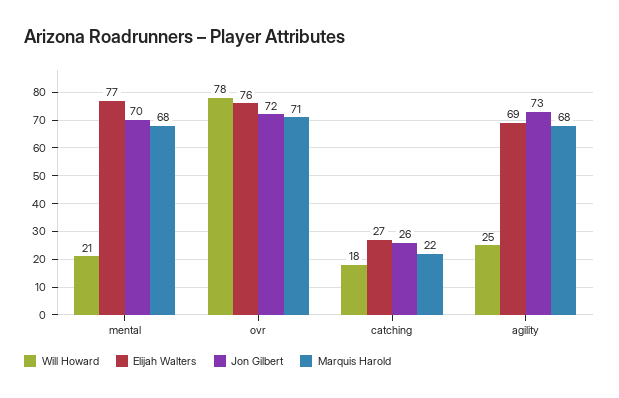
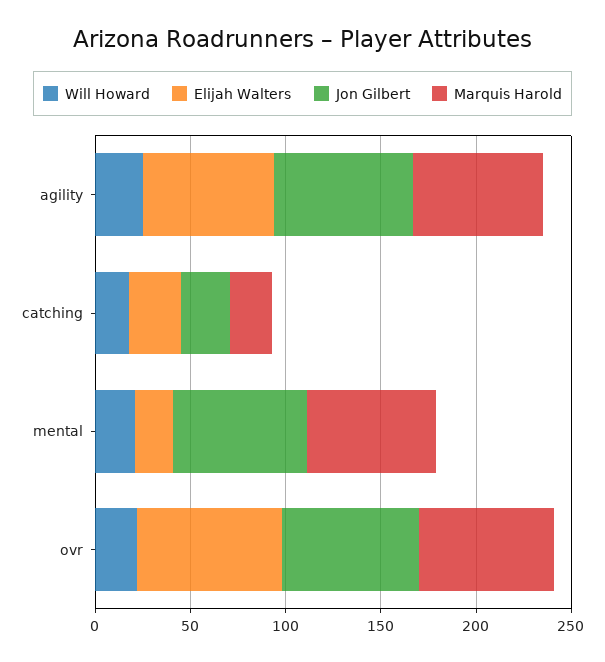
Elijah Walters, mental: 77 -> 20
Will Howard, ovr: 78 -> 20

